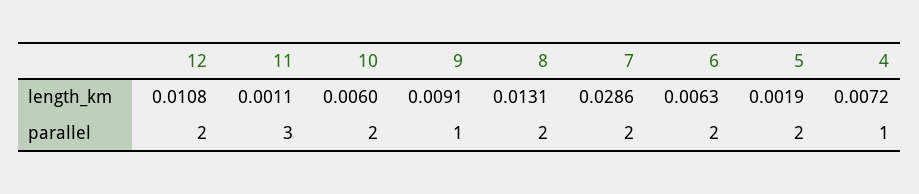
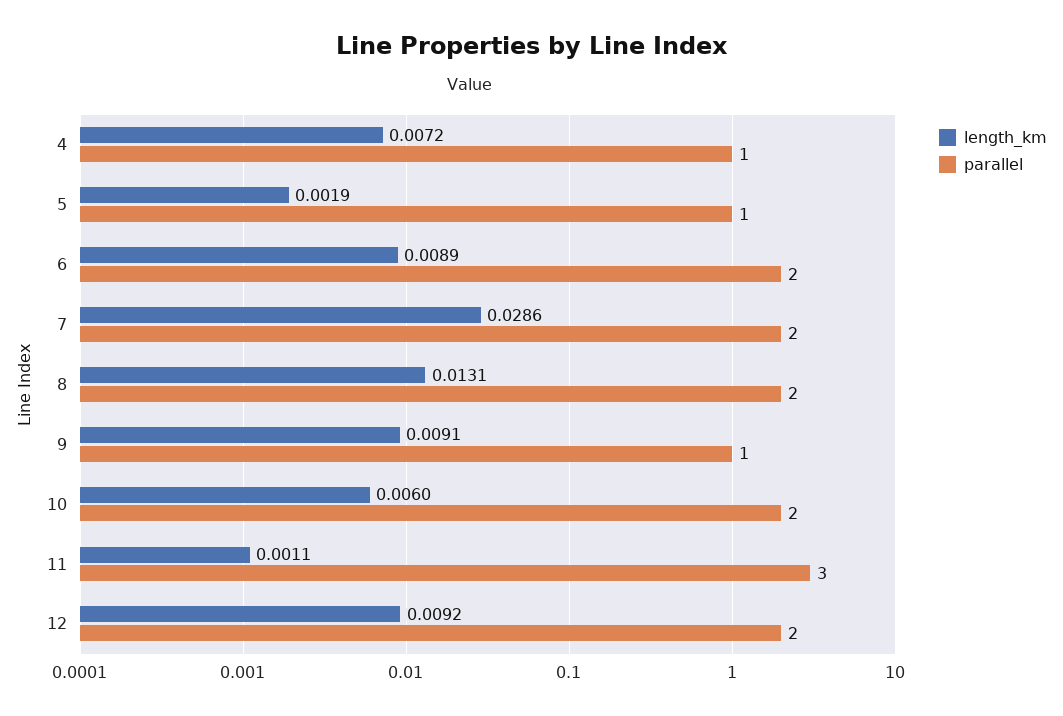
length_km, 12: 0.0108 -> 0.0092
length_km, 6: 0.0063 -> 0.0089
parallel, 5: 2 -> 1

